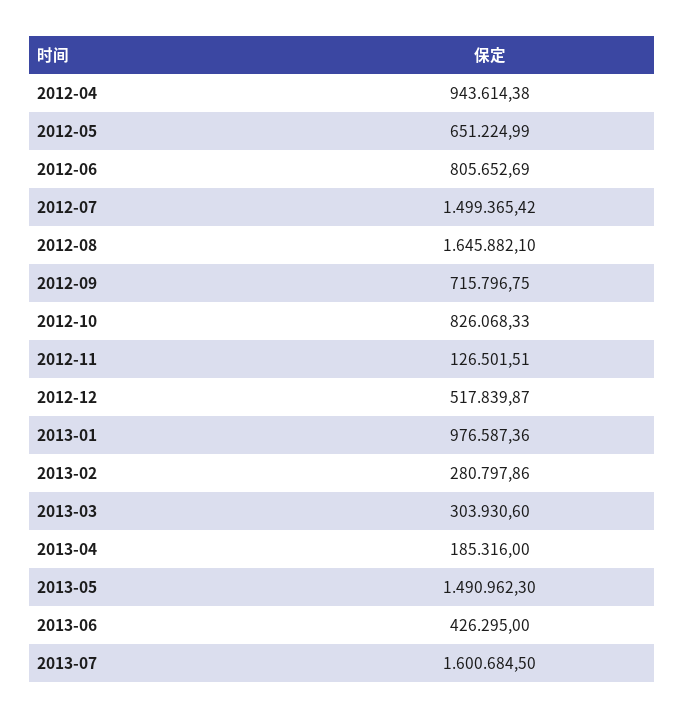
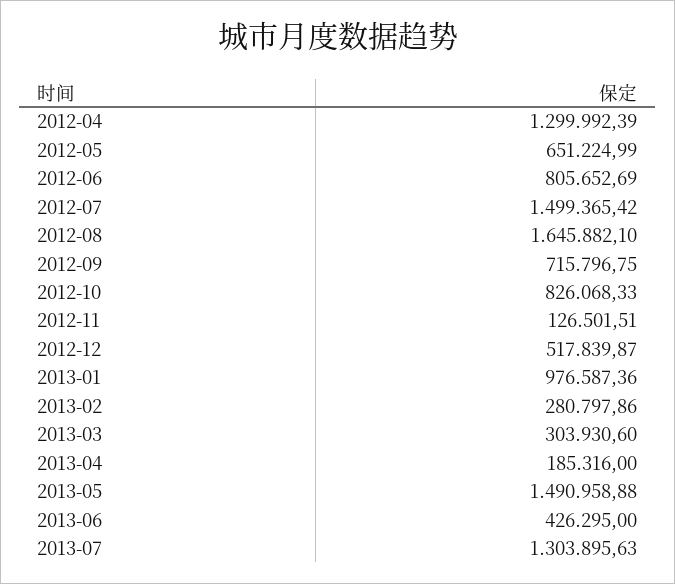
2012-04: 943614.38 -> 1299992.39
2013-05: 1490962.3 -> 1490958.88
2013-07: 1600684.5 -> 1303895.63

